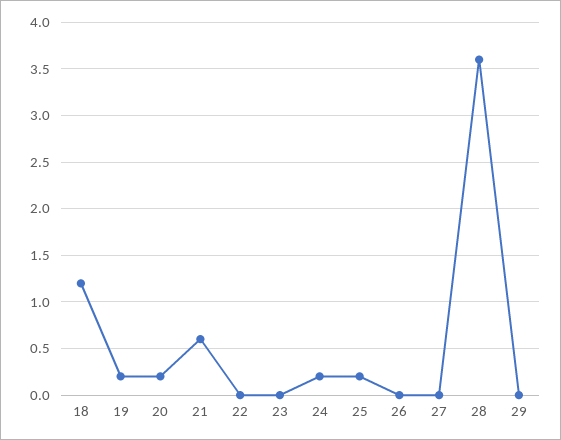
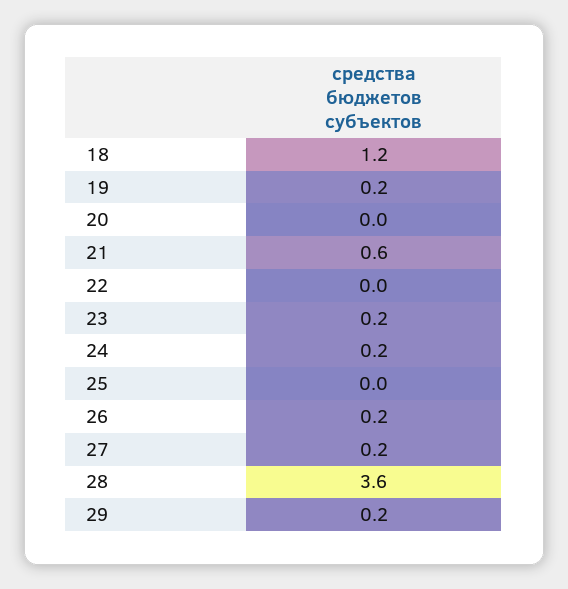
20: 0.2 -> 0
23: 0 -> 0.2
25: 0.2 -> 0
26: 0 -> 0.2
27: 0 -> 0.2
29: 0 -> 0.2

